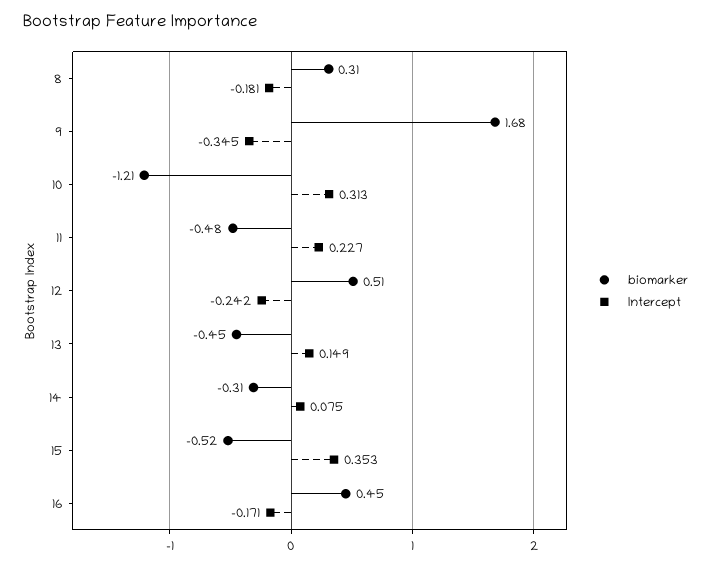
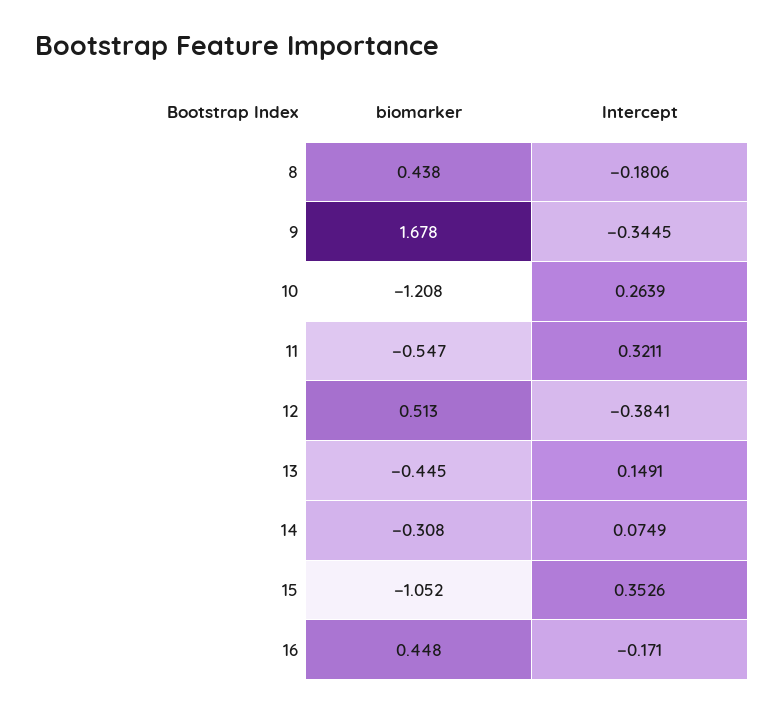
biomarker, 8: 0.31 -> 0.438
Intercept, 10: 0.313 -> 0.2639
biomarker, 11: -0.48 -> -0.547
Intercept, 11: 0.227 -> 0.3211
Intercept, 12: -0.242 -> -0.3841
biomarker, 15: -0.52 -> -1.052

